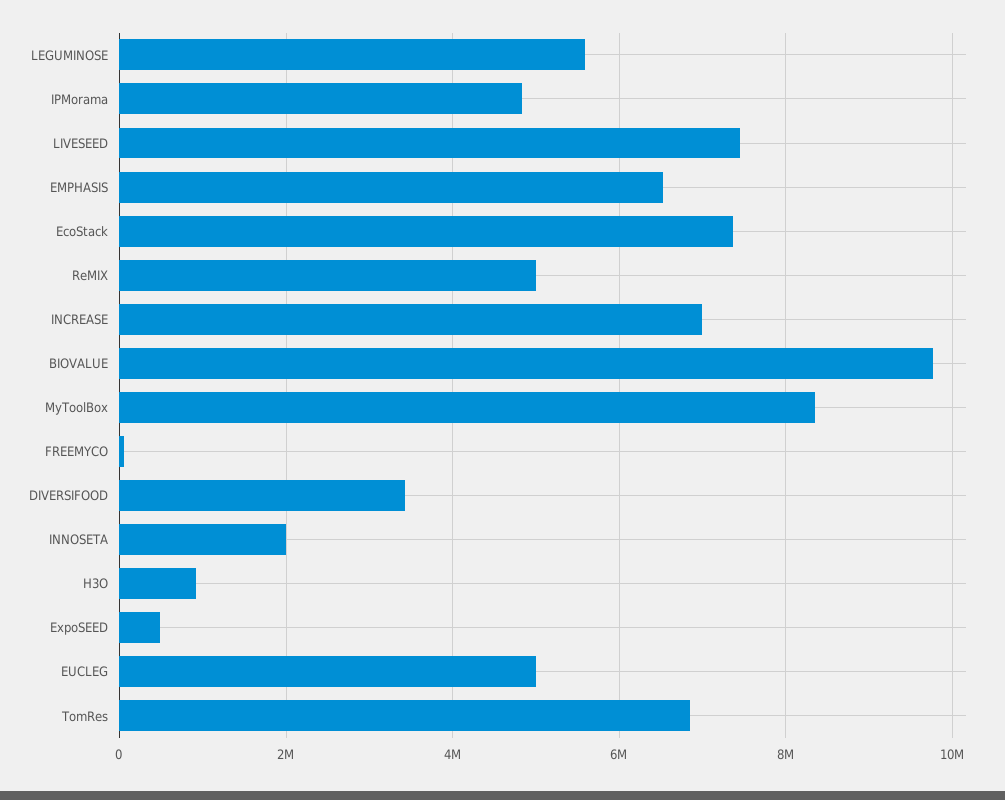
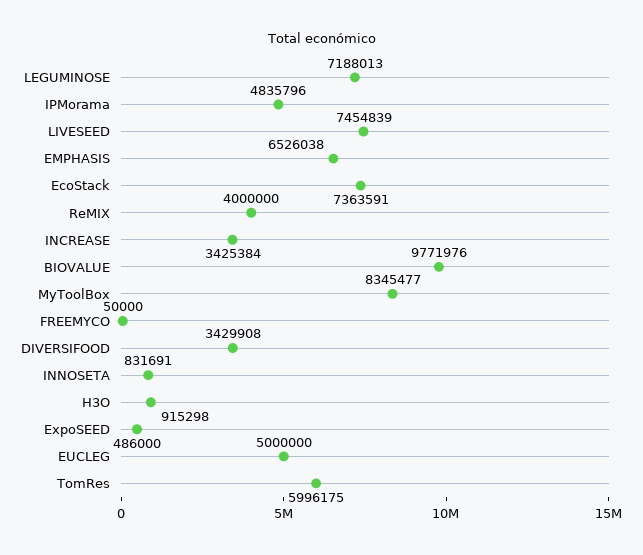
LEGUMINOSE: 5600000 -> 7188013
ReMIX: 5000000 -> 4000000
INCREASE: 7000000 -> 3425384
INNOSETA: 2000000 -> 831691
TomRes: 6800000 -> 5996175

